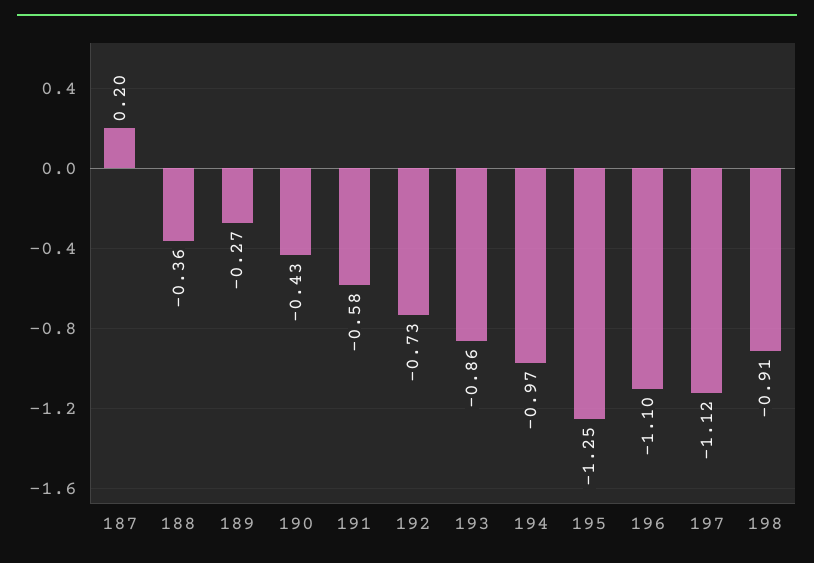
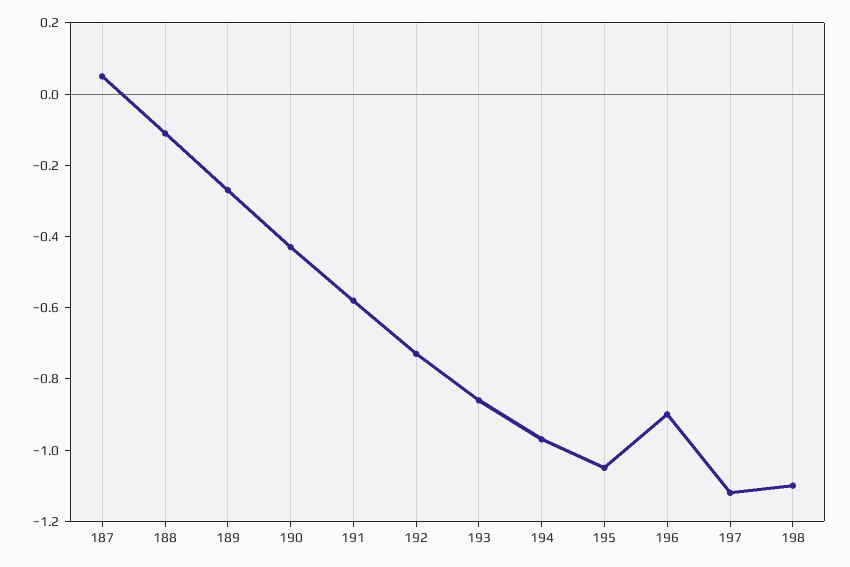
187: 0.2 -> 0.05
188: -0.36 -> -0.1
195: -1.25 -> -1.05
196: -1.1 -> -0.9
198: -0.91 -> -1.1

